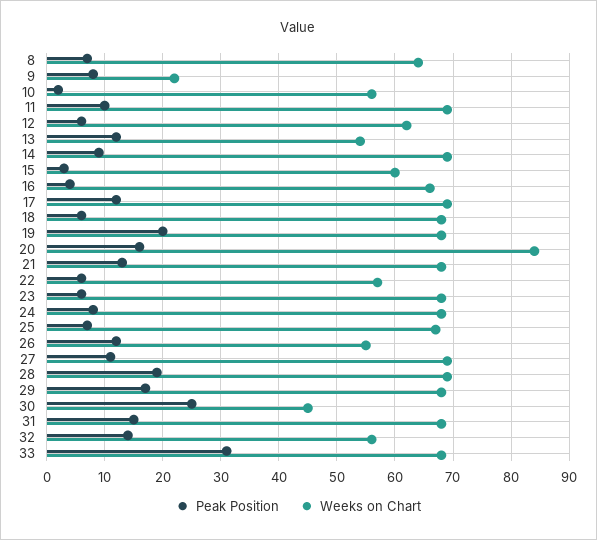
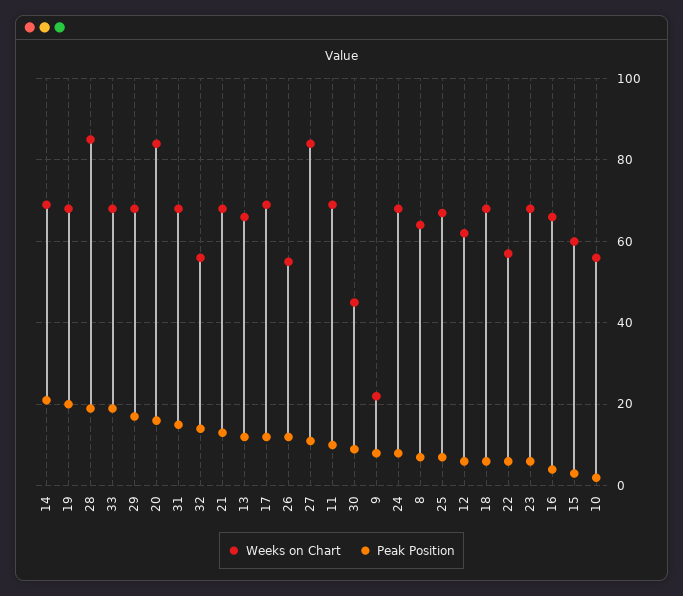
Weeks on Chart, 13: 55 -> 65
Peak Position, 14: 10 -> 20
Weeks on Chart, 27: 70 -> 85
Weeks on Chart, 28: 70 -> 85
Peak Position, 30: 25 -> 10
Peak Position, 33: 30 -> 20

